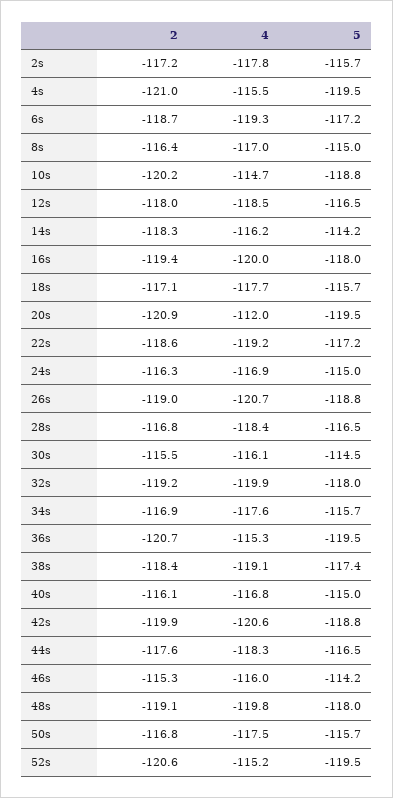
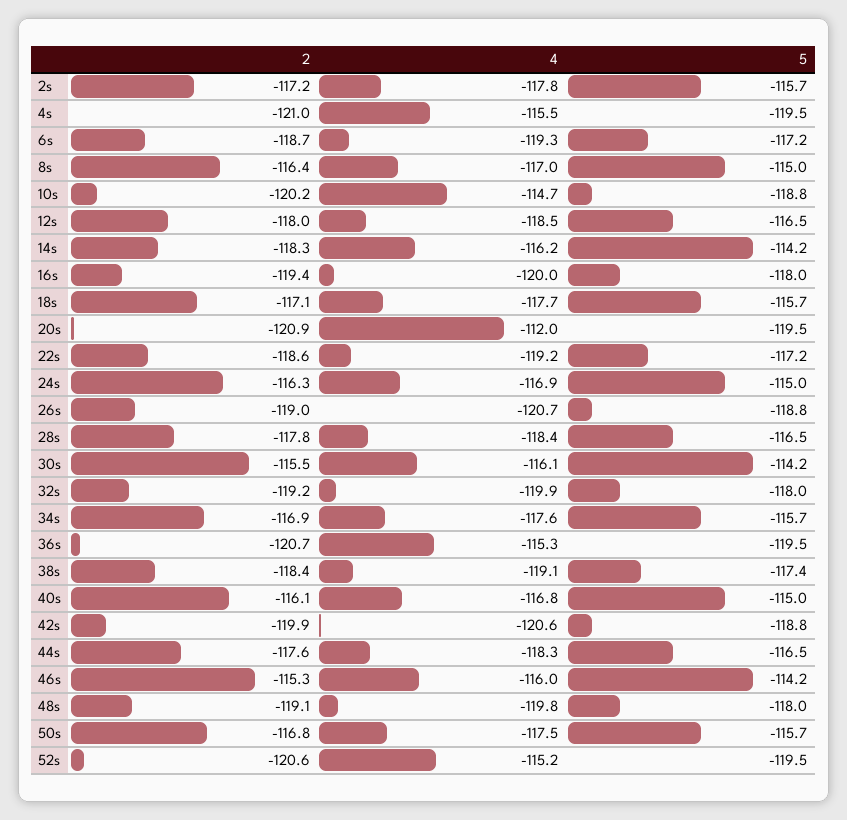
2, 28s: -116.8 -> -117.8
5, 30s: -114.5 -> -114.2

